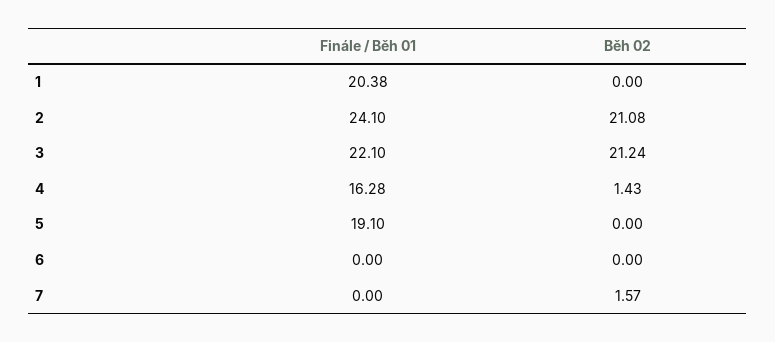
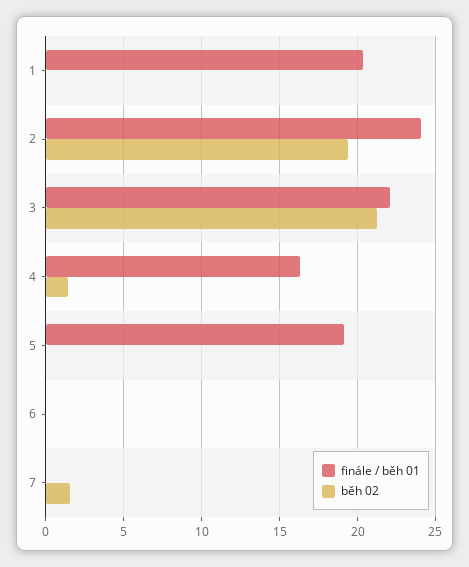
Běh 02, 2: 21.08 -> 19.5

